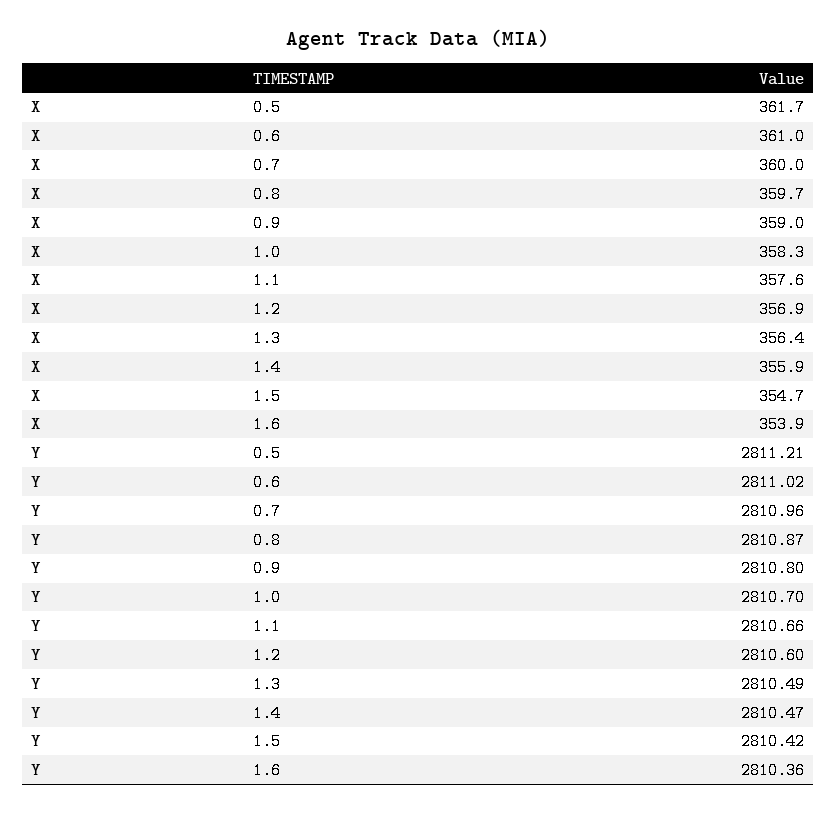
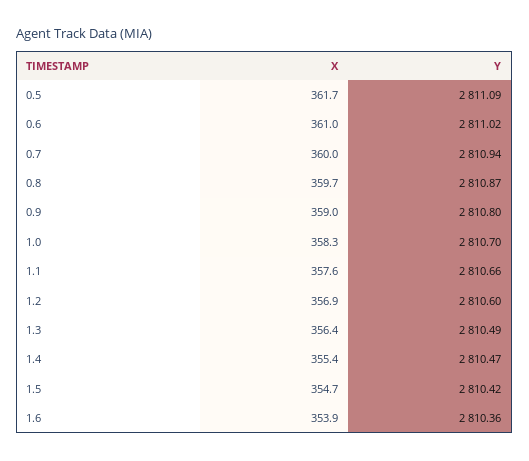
X, 1.4: 355.9 -> 355.4
Y, 0.5: 2811.21 -> 2811.09
Y, 0.7: 2810.96 -> 2810.94

